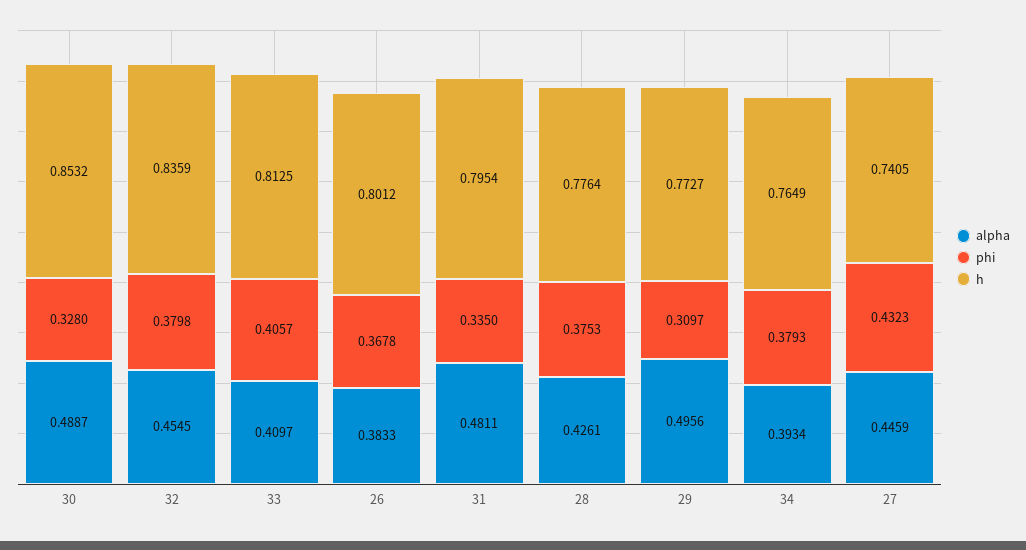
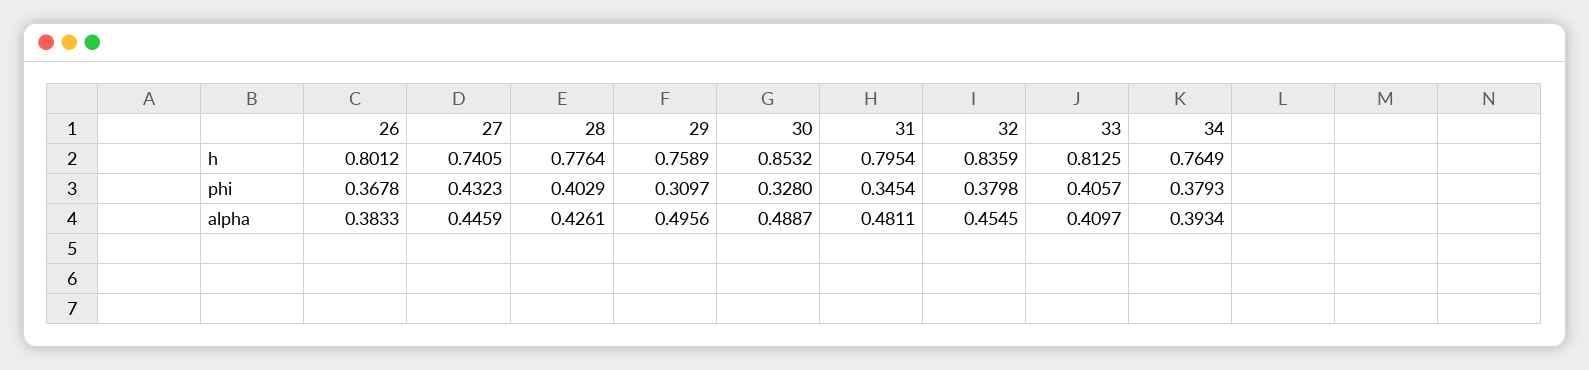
phi, 31: 0.335 -> 0.3454
phi, 28: 0.3753 -> 0.4029
h, 29: 0.7727 -> 0.7589

